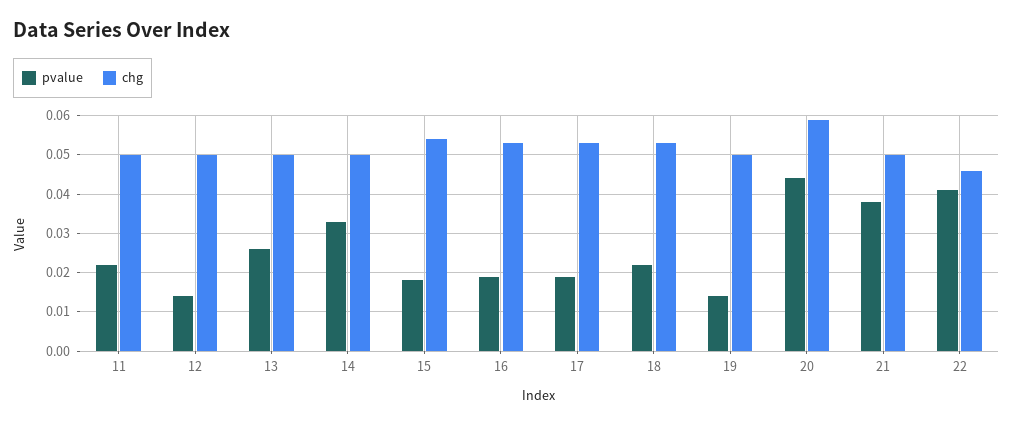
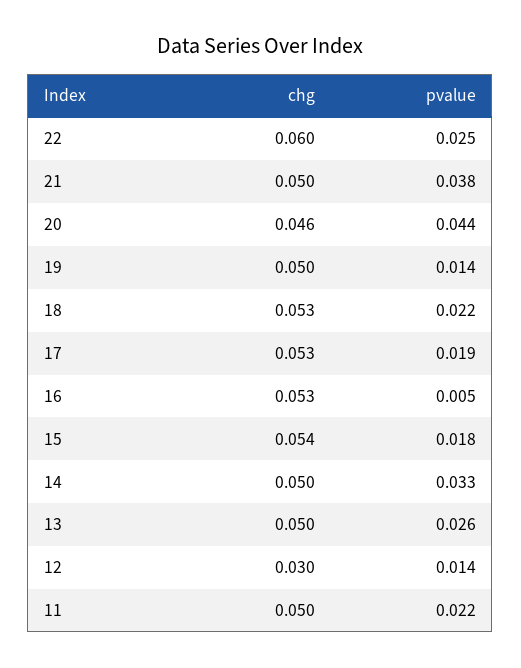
chg, 12: 0.05 -> 0.03
pvalue, 16: 0.02 -> 0.005
chg, 20: 0.06 -> 0.046
pvalue, 22: 0.04 -> 0.025
chg, 22: 0.045 -> 0.06

